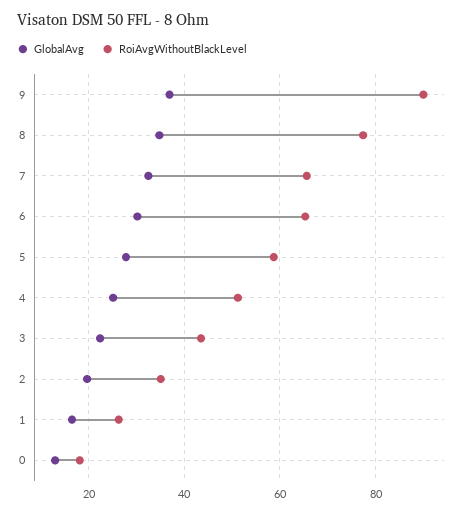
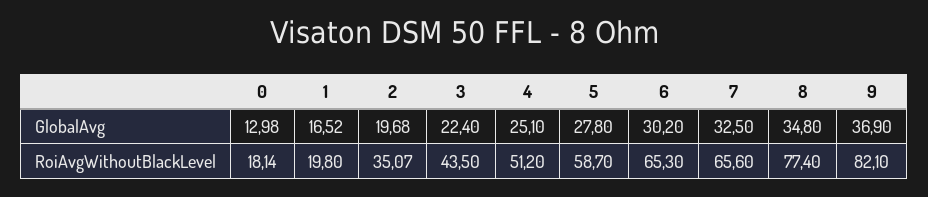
RoiAvgWithoutBlackLevel, 9: 90 -> 82.1
RoiAvgWithoutBlackLevel, 1: 26 -> 19.8

